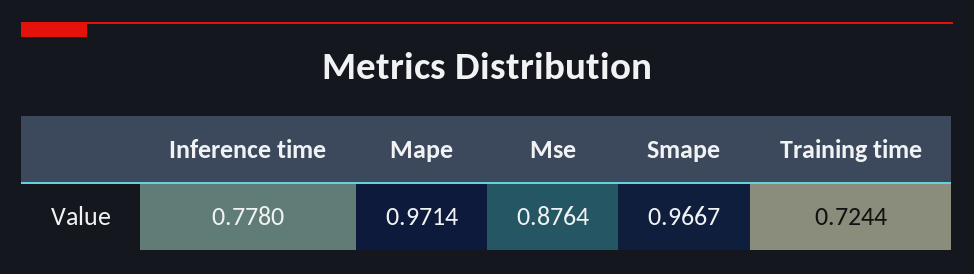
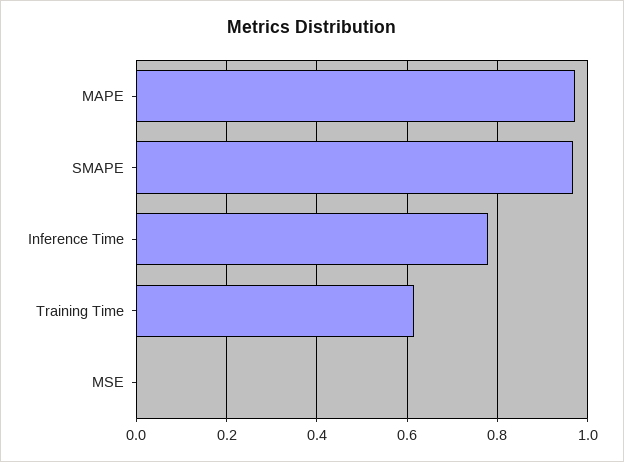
Mse: 0.8764 -> 0
Training time: 0.7244 -> 0.62

